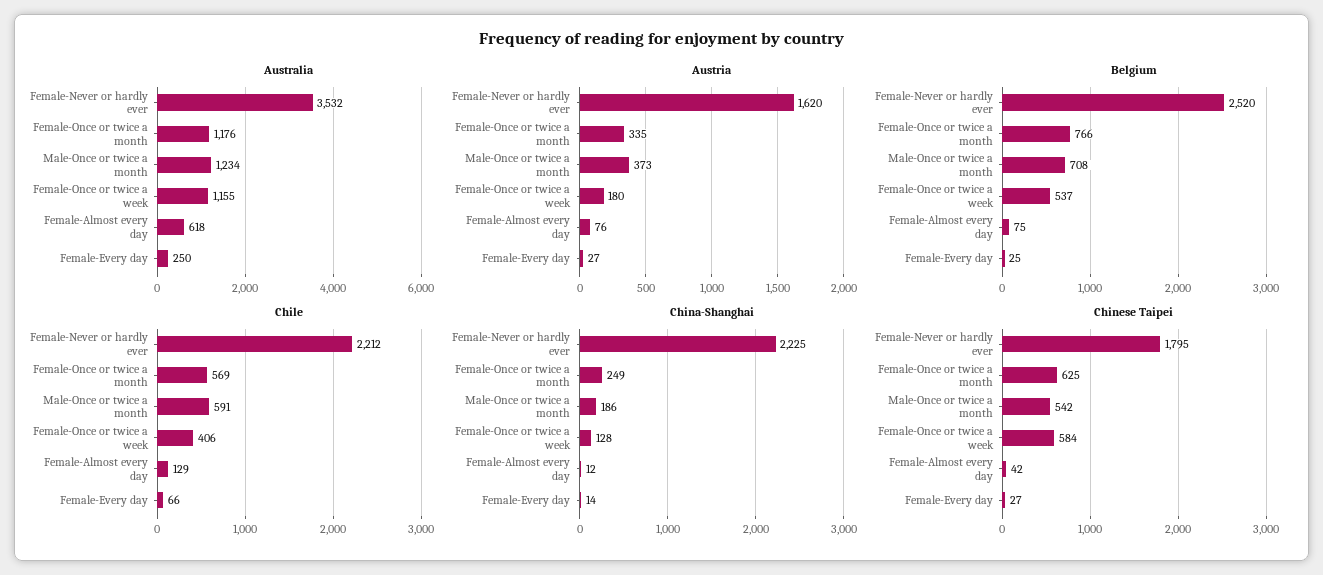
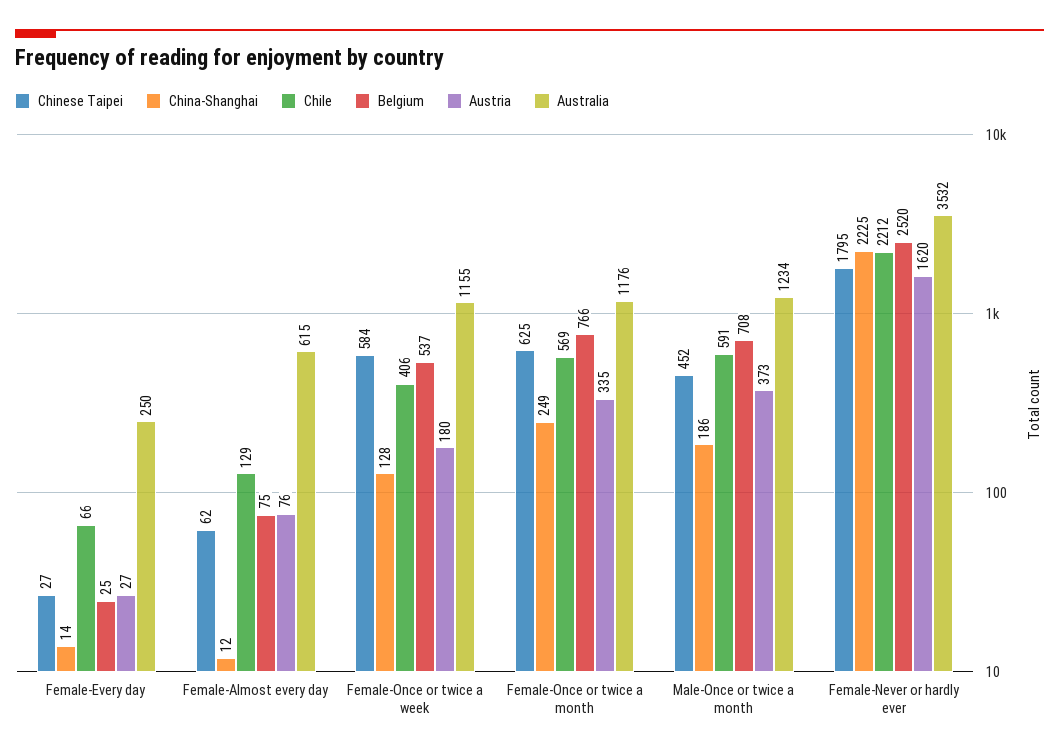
Australia, Female-Almost every day: 618 -> 615
Chinese Taipei, Male-Once or twice a month: 542 -> 452
Chinese Taipei, Female-Almost every day: 42 -> 62

